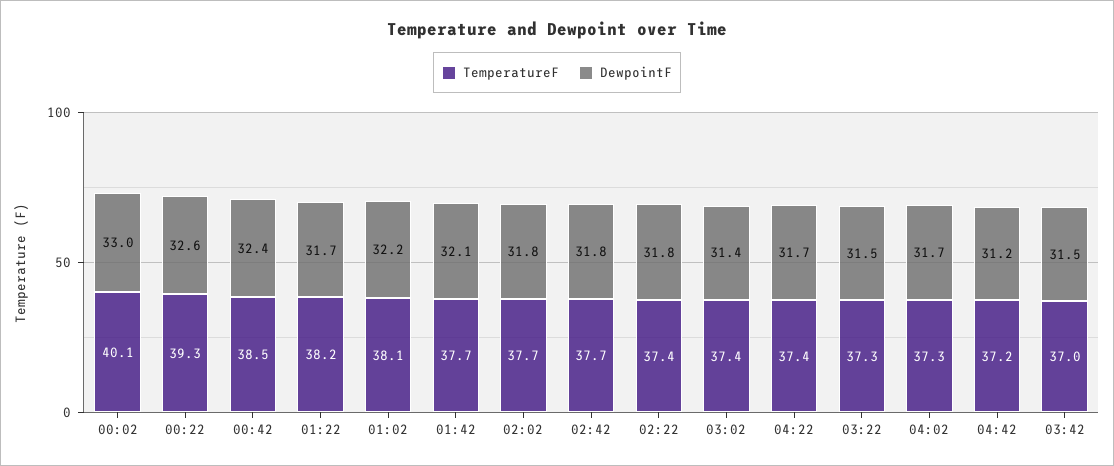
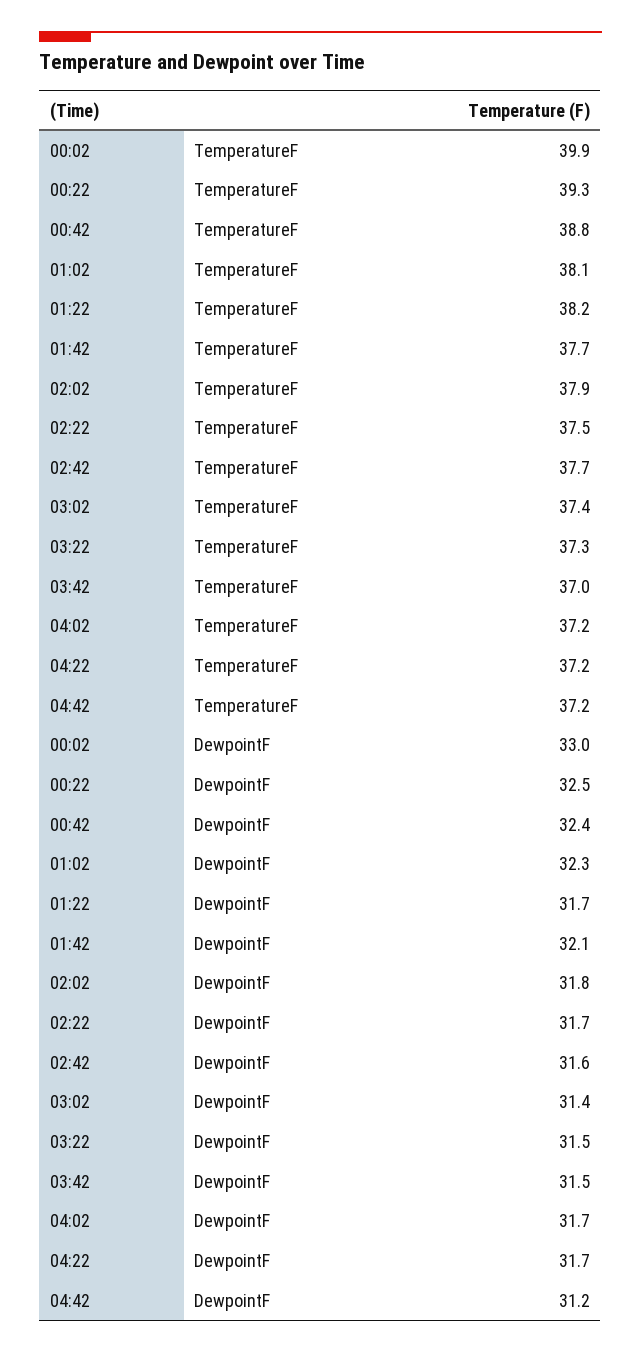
TemperatureF, 00:02: 40.1 -> 39.9
DewpointF, 00:22: 32.6 -> 32.5
TemperatureF, 00:42: 38.5 -> 38.8
DewpointF, 01:02: 32.2 -> 32.3
TemperatureF, 02:02: 37.7 -> 37.9
DewpointF, 02:42: 31.8 -> 31.6
TemperatureF, 02:22: 37.4 -> 37.5
DewpointF, 02:22: 31.8 -> 31.7
TemperatureF, 04:22: 37.4 -> 37.2
TemperatureF, 04:02: 37.3 -> 37.2

